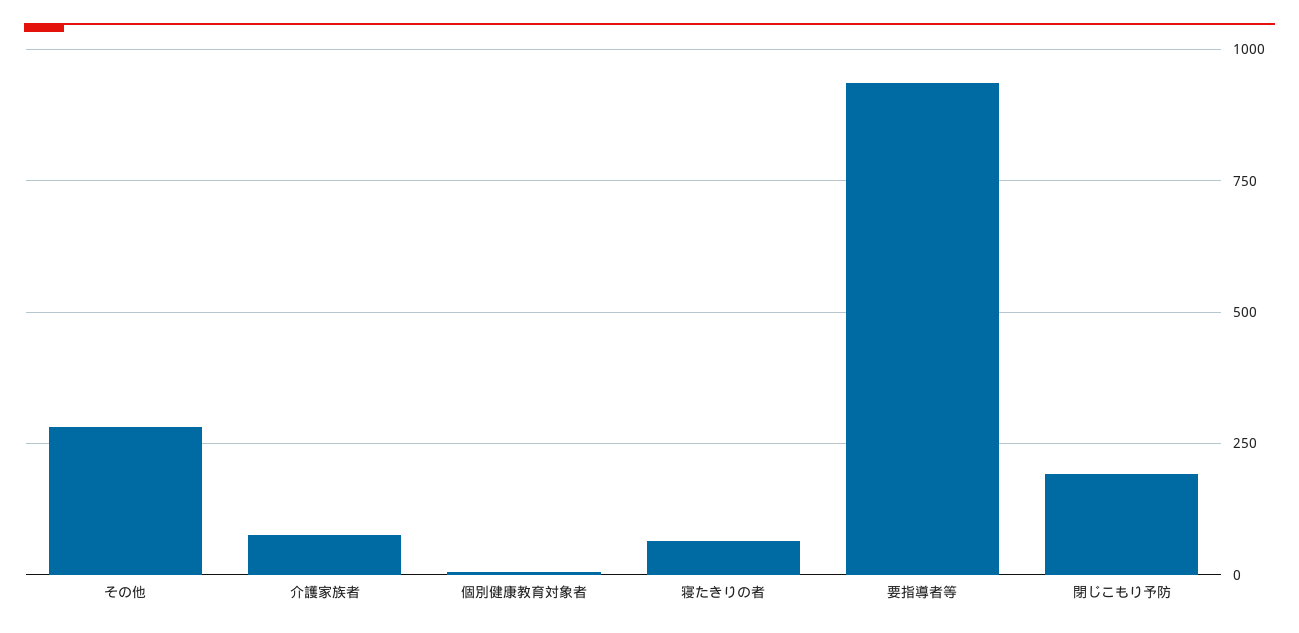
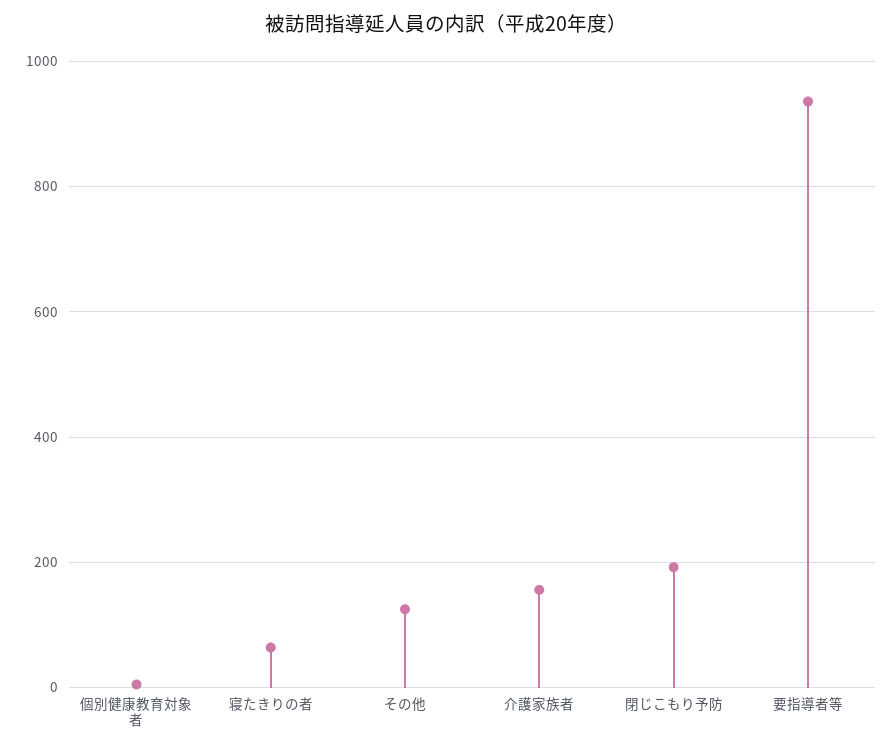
その他: 275 -> 120
介護家族者: 75 -> 160

